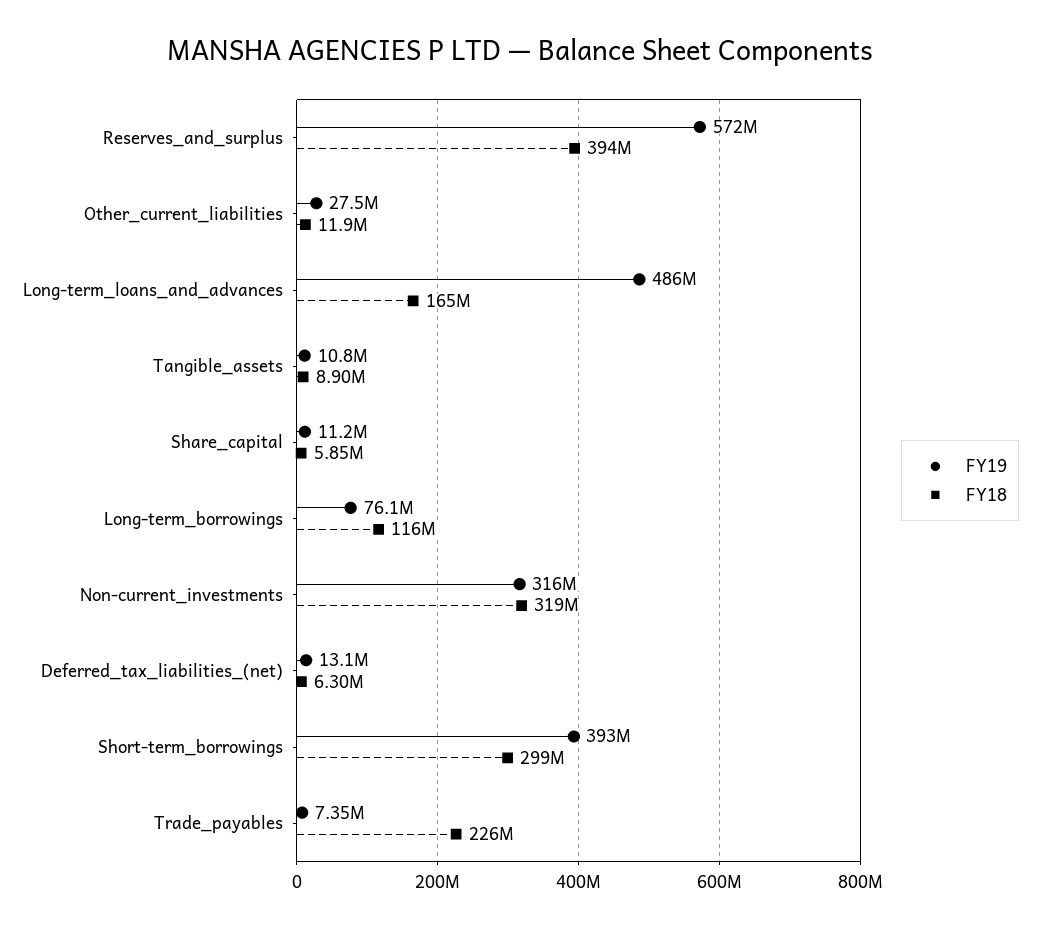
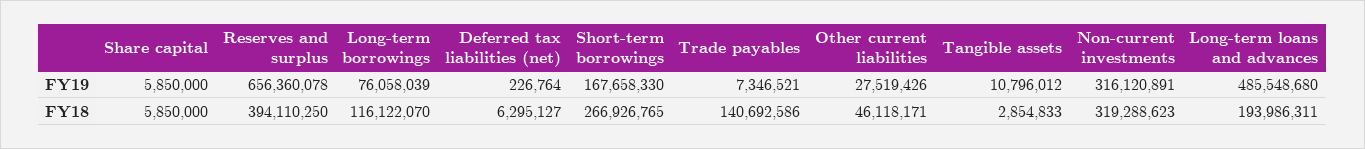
FY19, Reserves_and_surplus: 572000000 -> 656360078
FY18, Other_current_liabilities: 11900000 -> 46118171
FY18, Long-term_loans_and_advances: 165000000 -> 193986311
FY18, Tangible_assets: 8900000 -> 2854833
FY19, Share_capital: 11200000 -> 5850000
FY19, Deferred_tax_liabilities_(net): 13100000 -> 226764
FY19, Short-term_borrowings: 393000000 -> 167658330
FY18, Short-term_borrowings: 299000000 -> 266926765
FY18, Trade_payables: 226000000 -> 140692586

